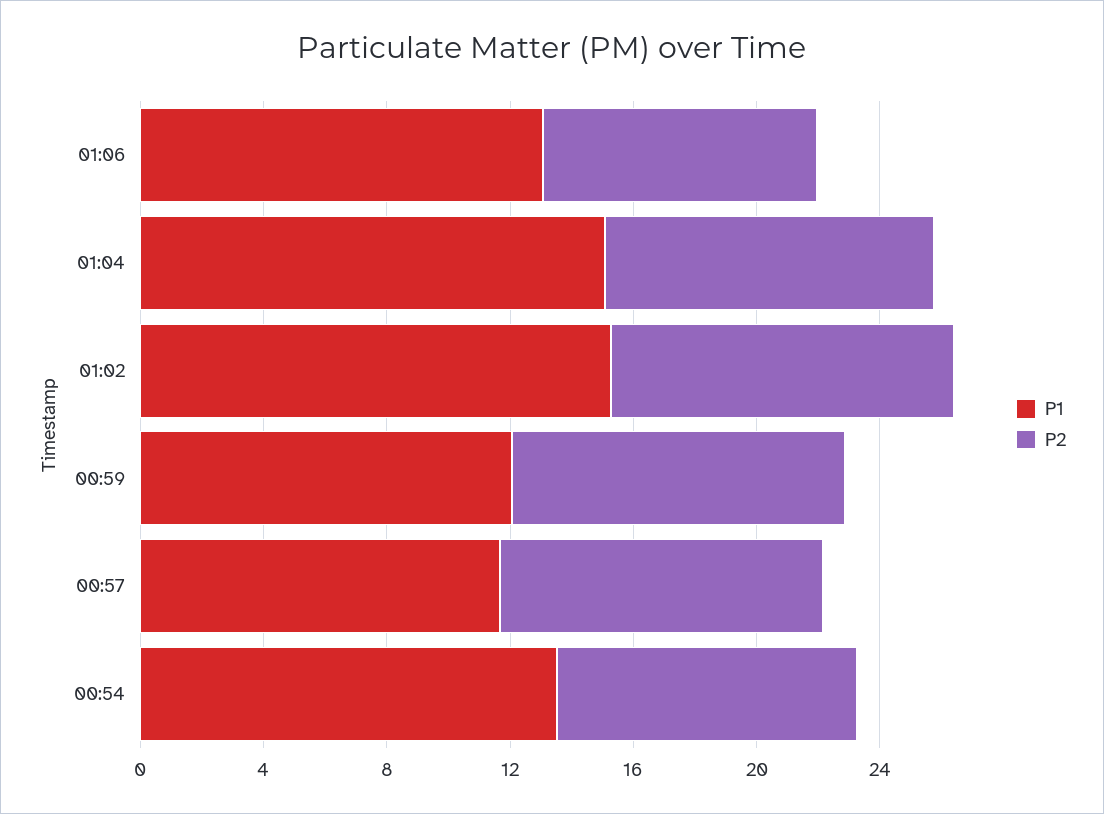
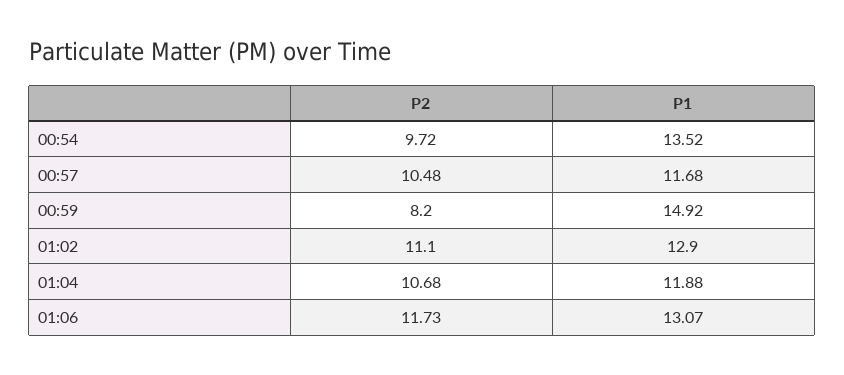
P2, 01:06: 9 -> 11.73
P1, 01:04: 15 -> 11.88
P1, 01:02: 15 -> 12.9
P1, 00:59: 12 -> 14.92
P2, 00:59: 11 -> 8.2

